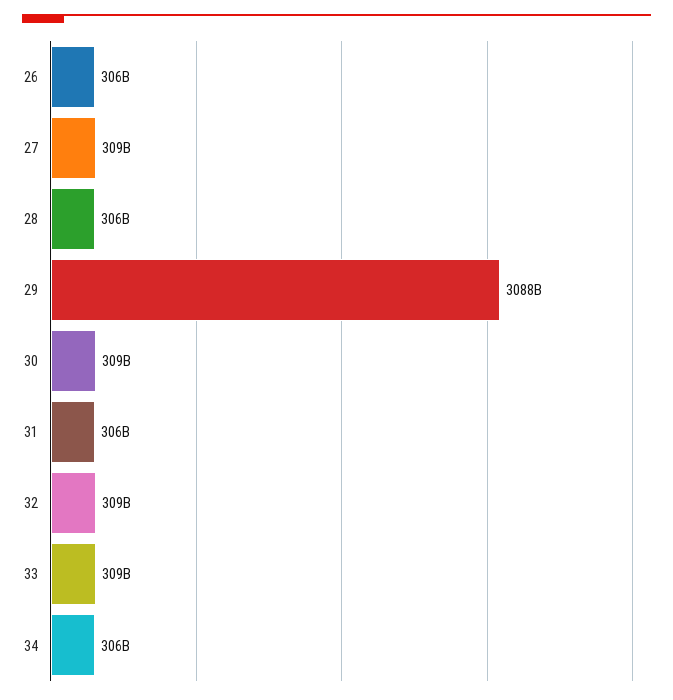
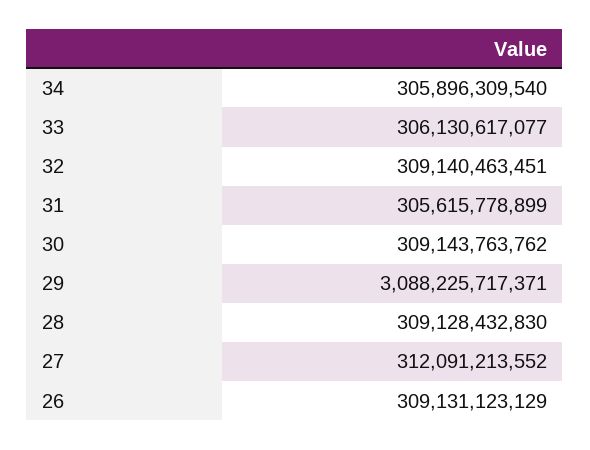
26: 306000000000 -> 309131123129
27: 309000000000 -> 312091213552
28: 306000000000 -> 309128432830
33: 309000000000 -> 306130617077

